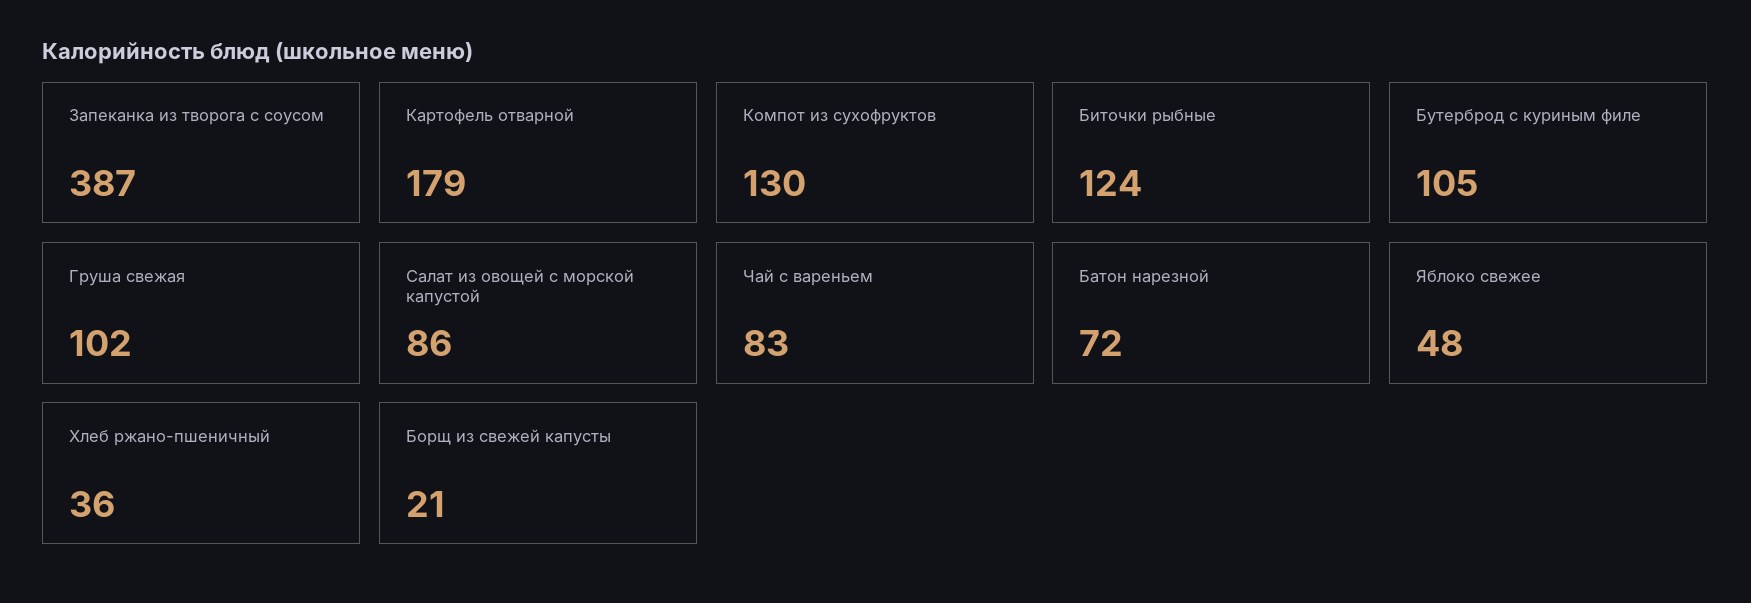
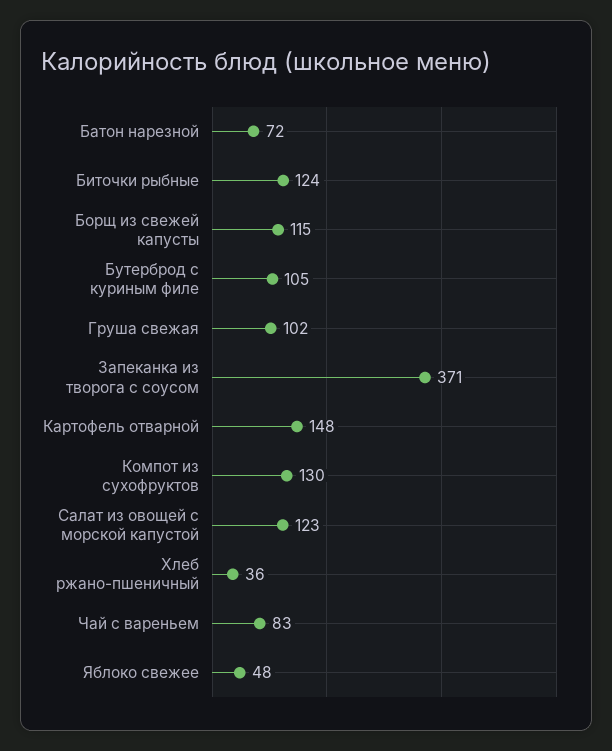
Запеканка из творога с соусом: 387 -> 371
Картофель отварной: 179 -> 148
Салат из овощей с морской капустой: 86 -> 123
Борщ из свежей капусты: 21 -> 115

